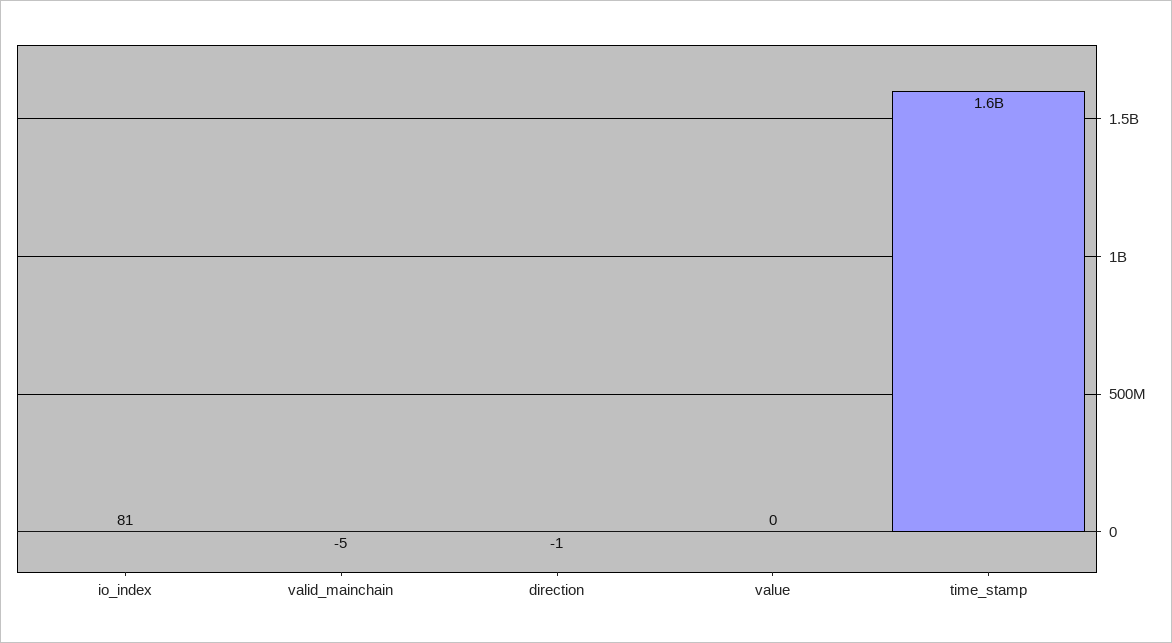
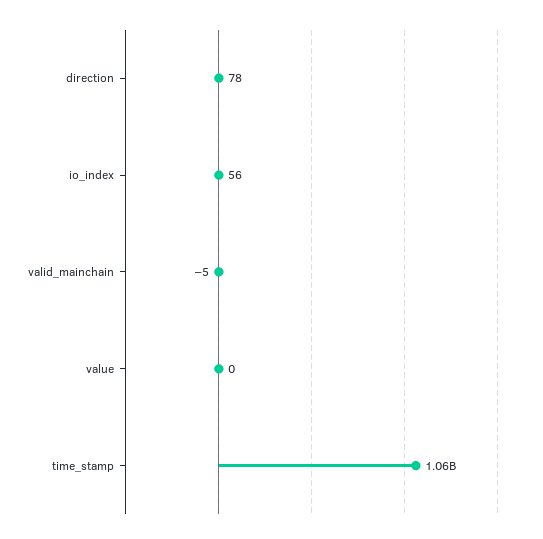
io_index: 81 -> 56
direction: -1 -> 78
time_stamp: 1600000000 -> 1060000000

